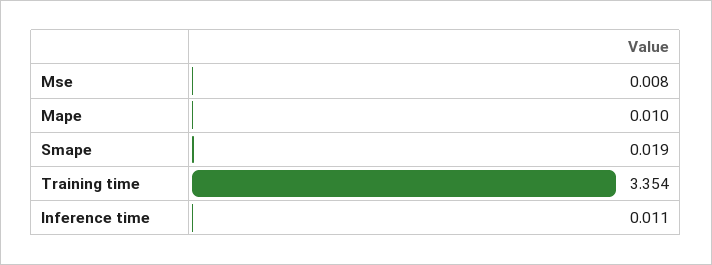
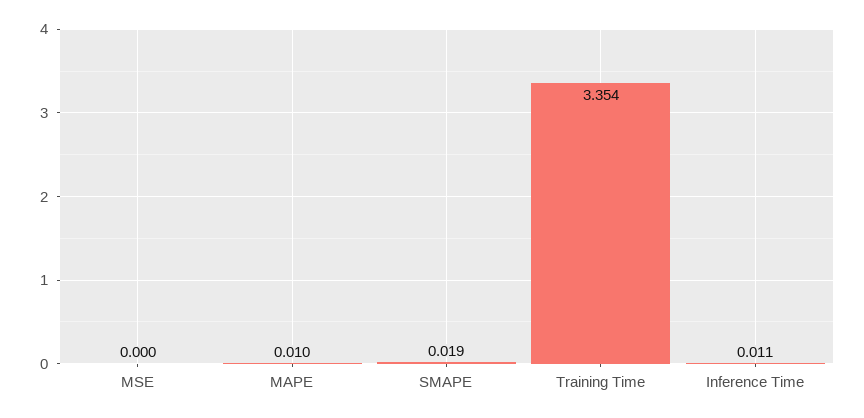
Mse: 0.008 -> 0

